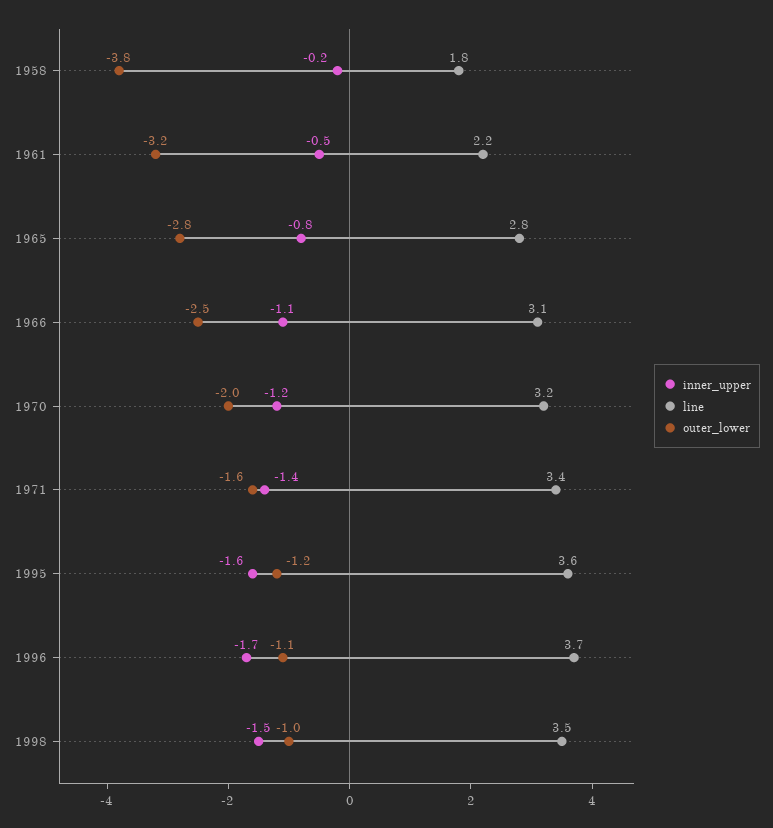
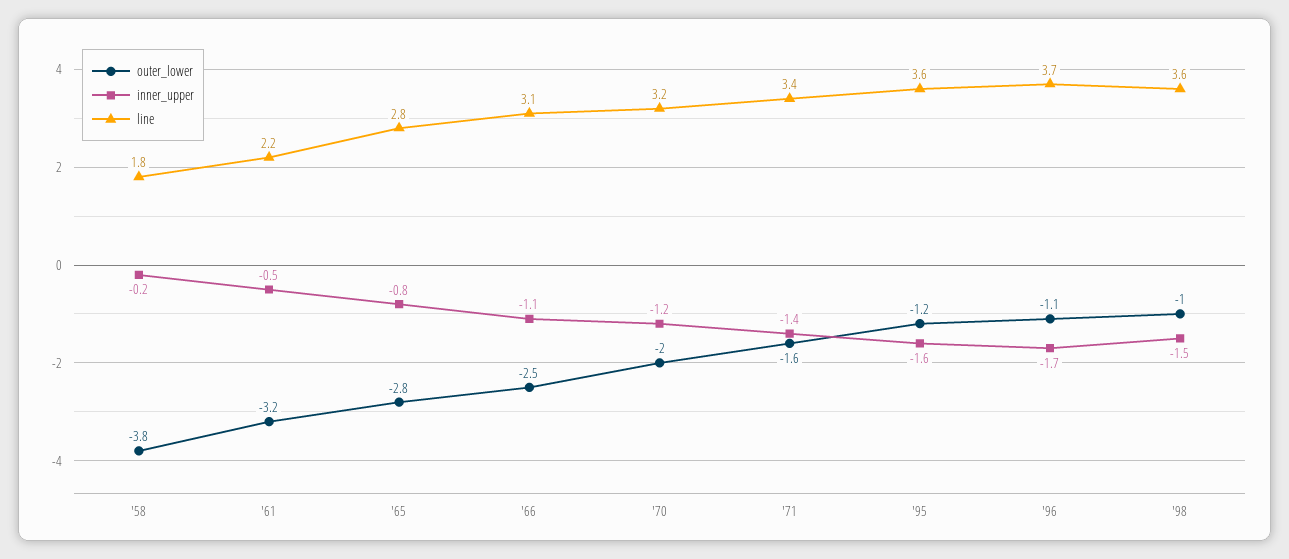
line, 1998: 3.5 -> 3.6

